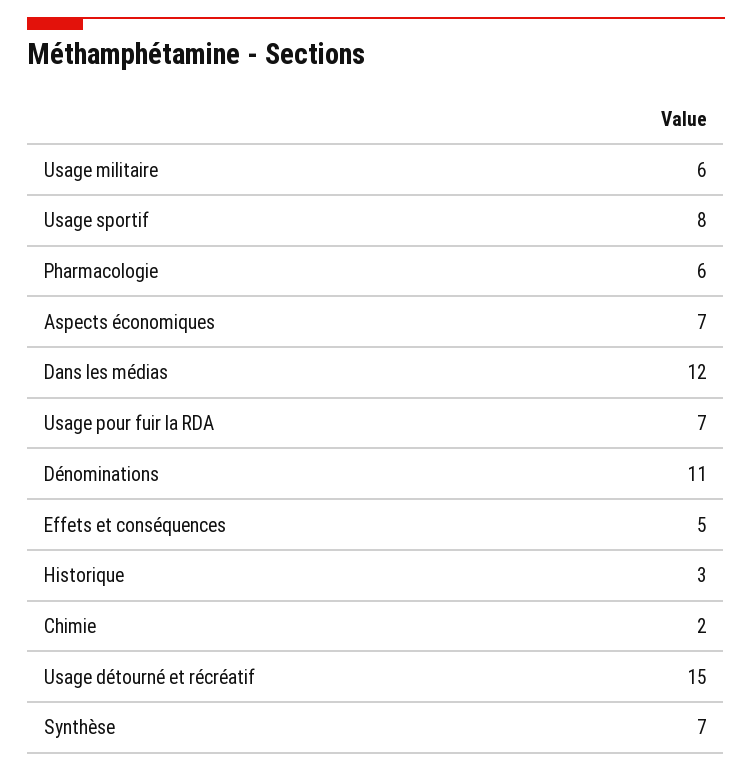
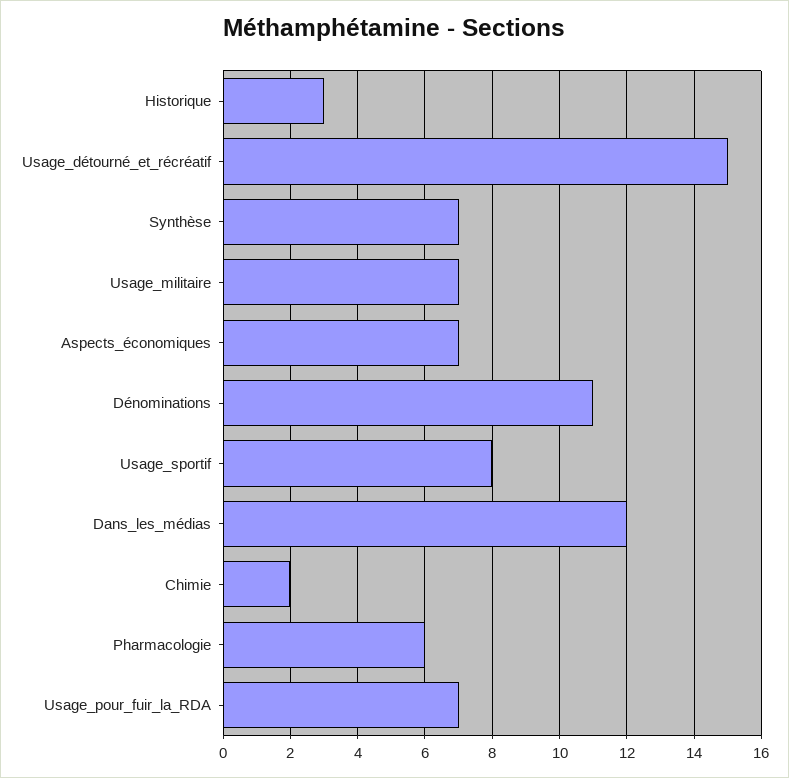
Usage militaire: 6 -> 7
Effets et conséquences: 5 -> none

